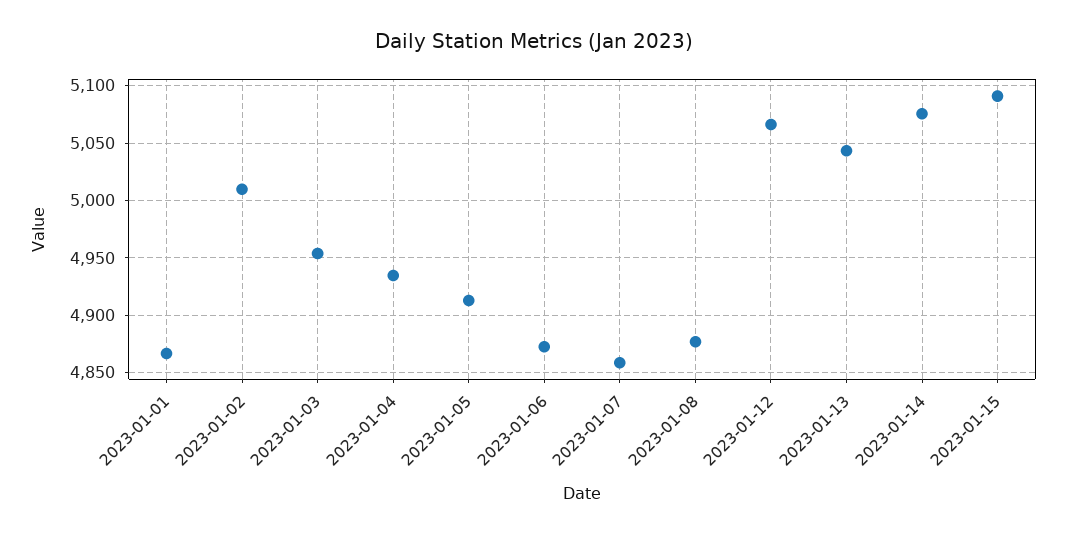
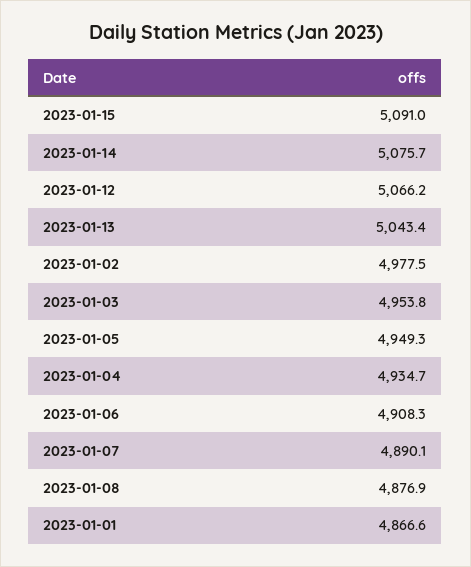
2023-01-02: 5010 -> 4977.5
2023-01-05: 4910 -> 4949.3
2023-01-06: 4870 -> 4908.3
2023-01-07: 4860 -> 4890.1

